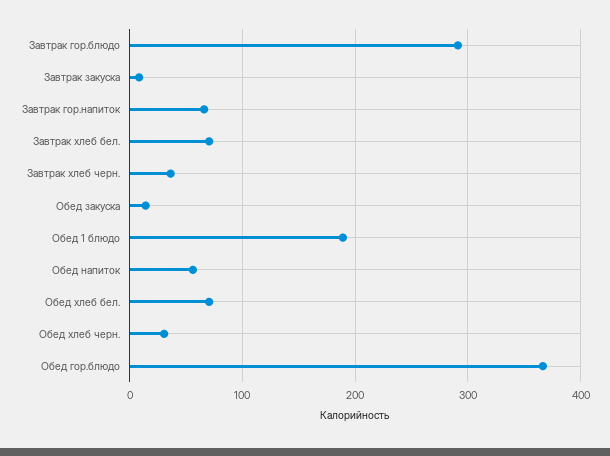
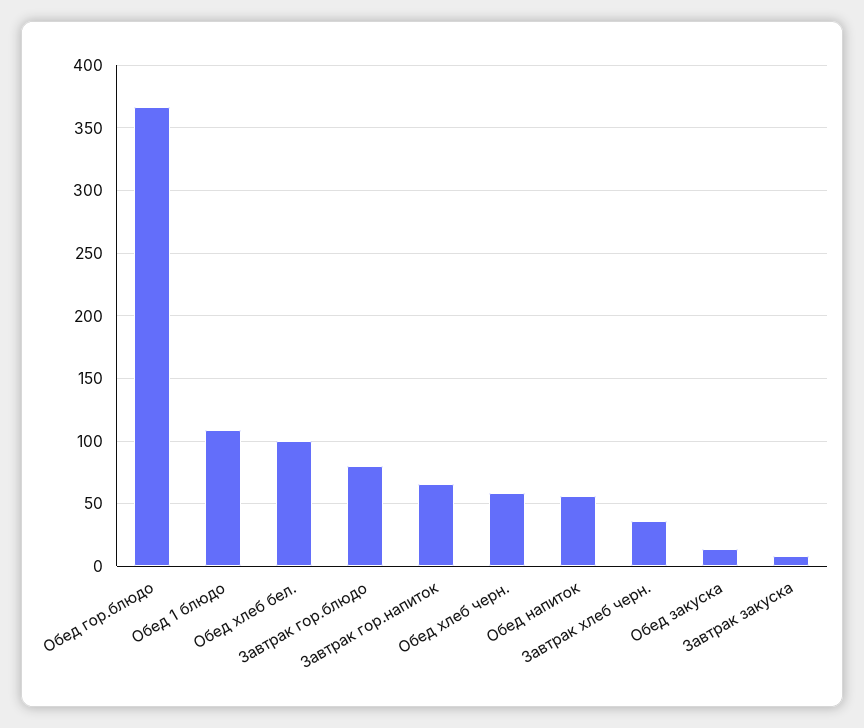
Завтрак гор.блюдо: 290 -> 80
Завтрак хлеб бел.: 70 -> none
Обед 1 блюдо: 190 -> 110
Обед хлеб бел.: 70 -> 100
Обед хлеб черн.: 30 -> 60

